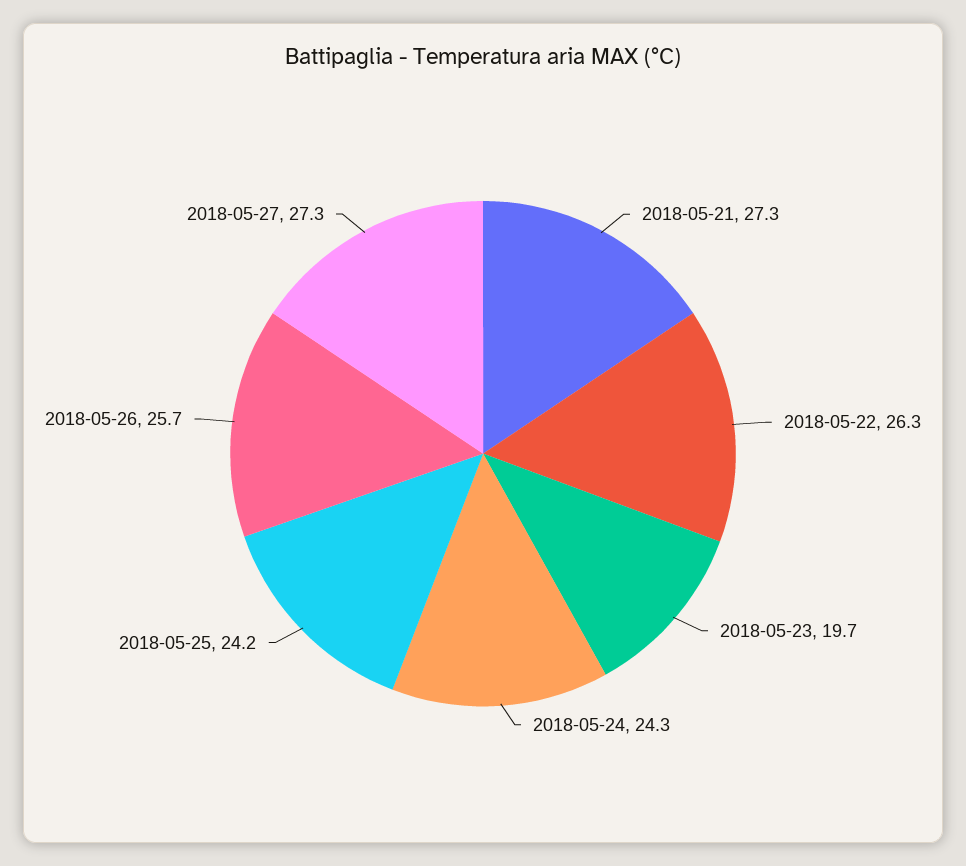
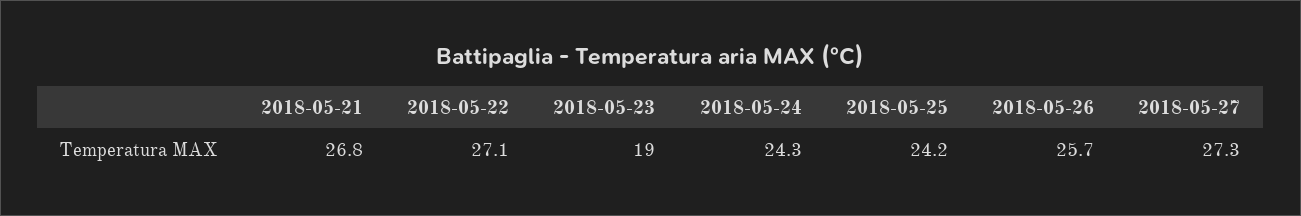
2018-05-21: 27.3 -> 26.8
2018-05-22: 26.3 -> 27.1
2018-05-23: 19.7 -> 19

